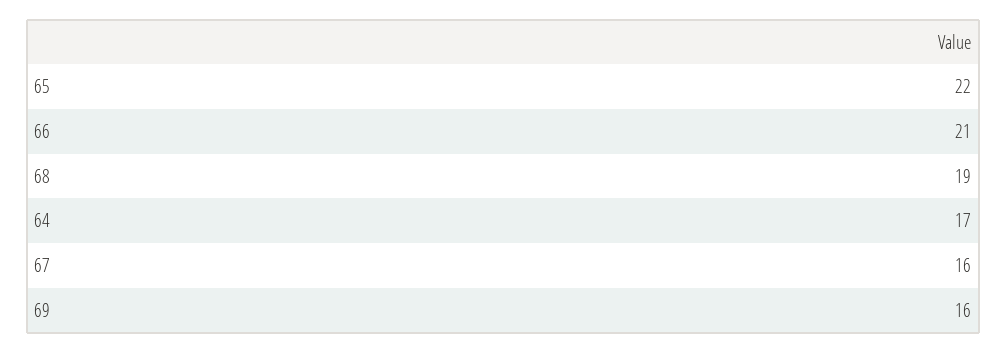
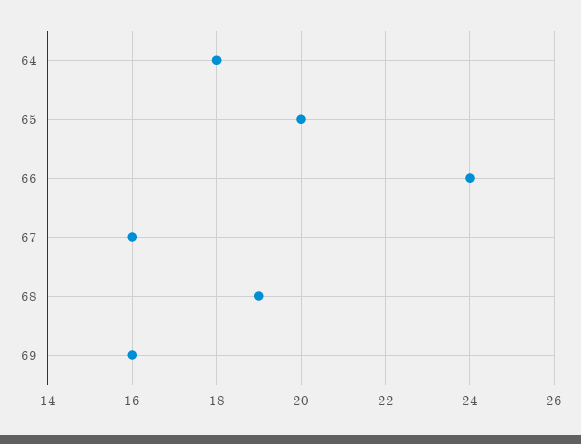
65: 22 -> 20
66: 21 -> 24
64: 17 -> 18

